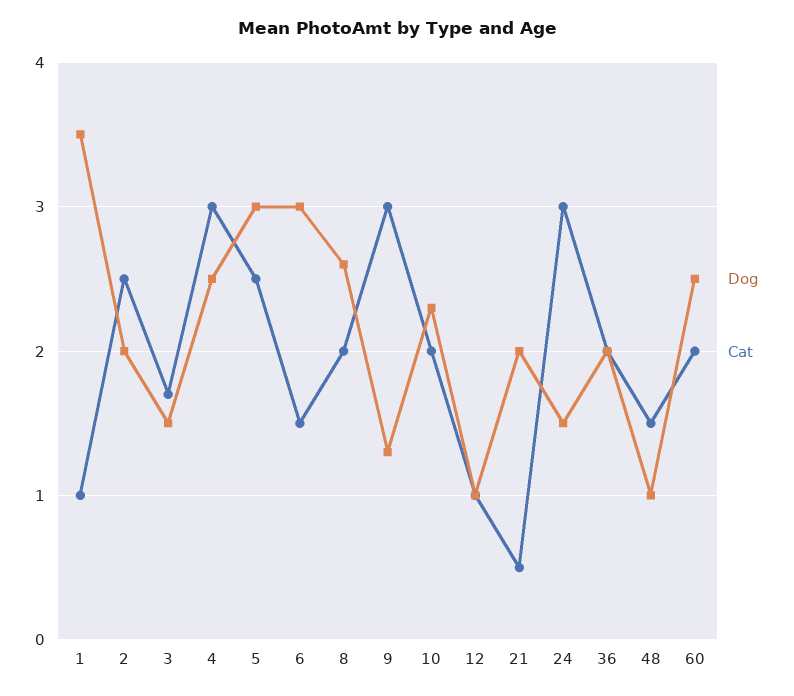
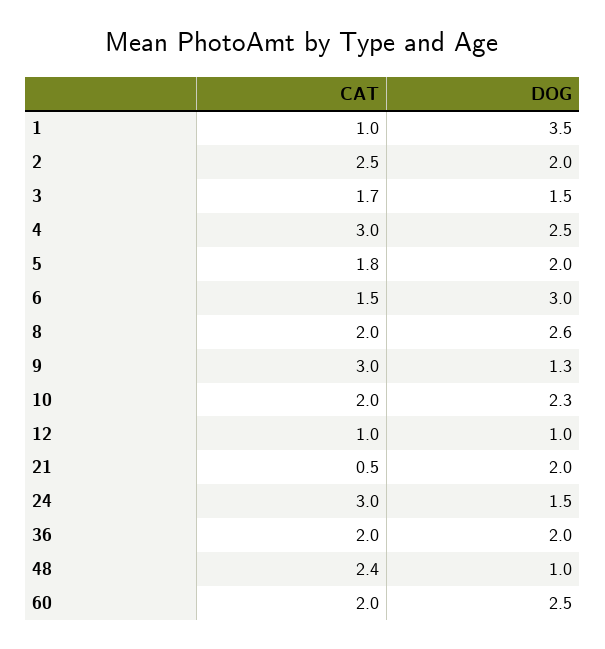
Dog, 5: 3 -> 2
Cat, 5: 2.5 -> 1.8
Cat, 48: 1.5 -> 2.4

